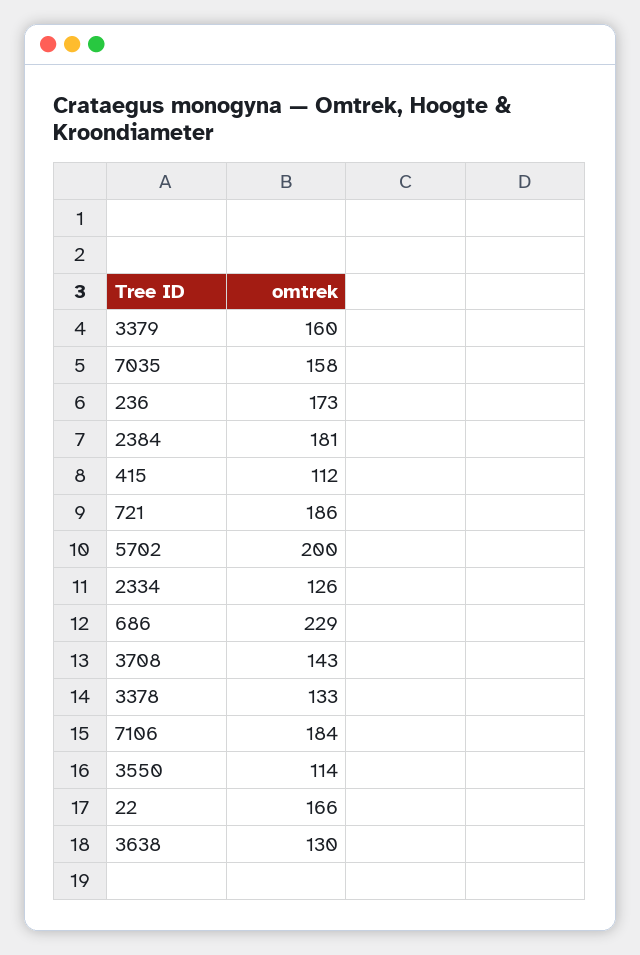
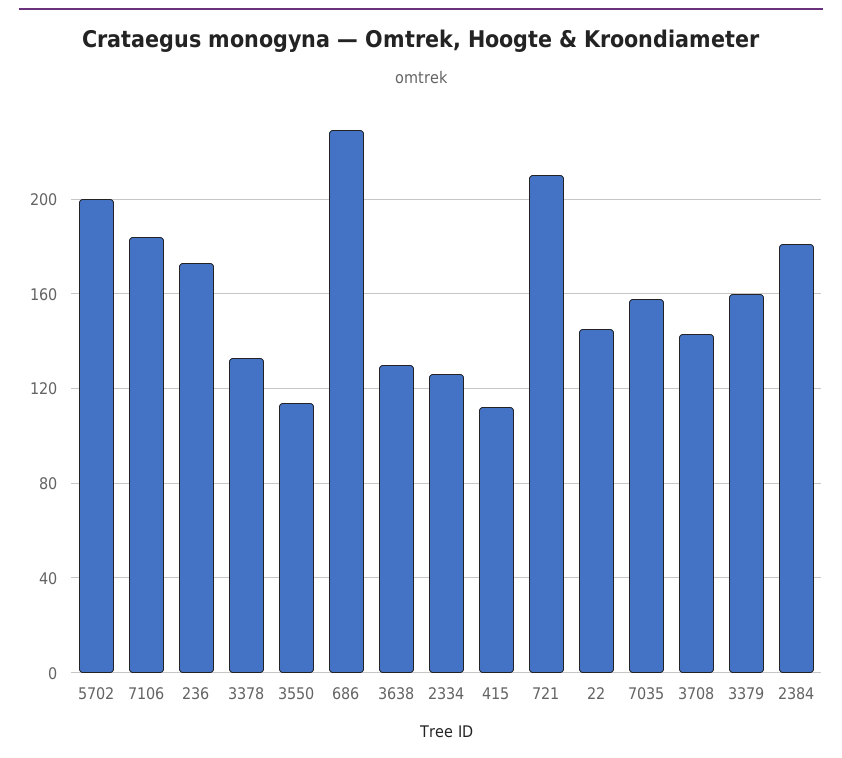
721: 186 -> 210
22: 166 -> 145

